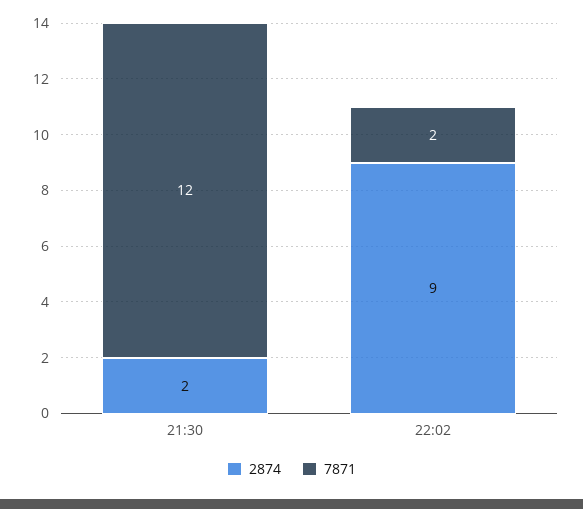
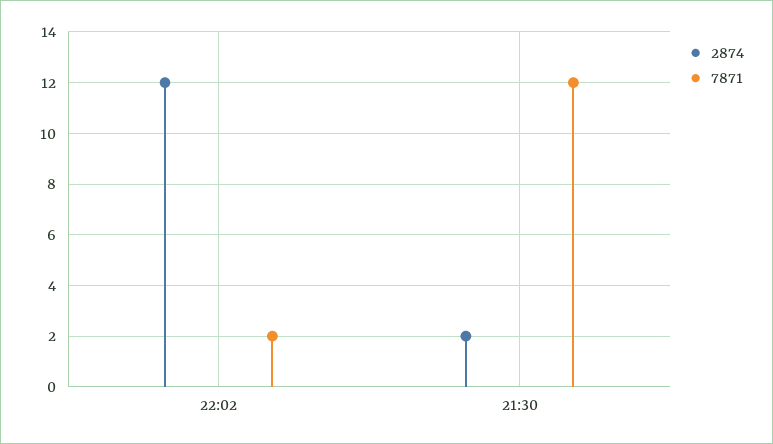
2874, 22:02: 9 -> 12

